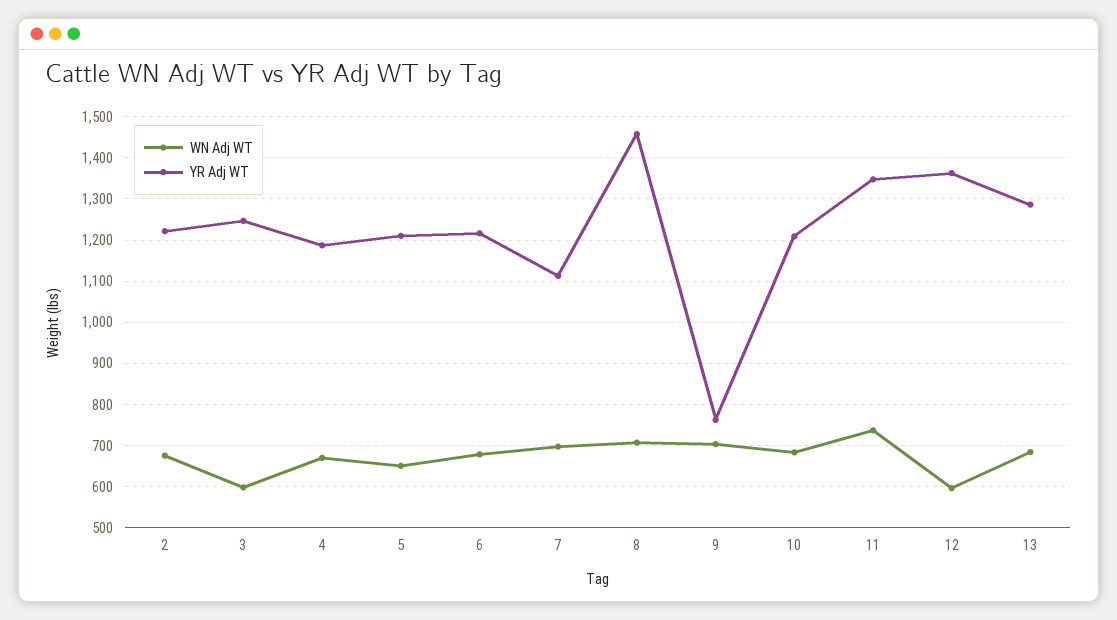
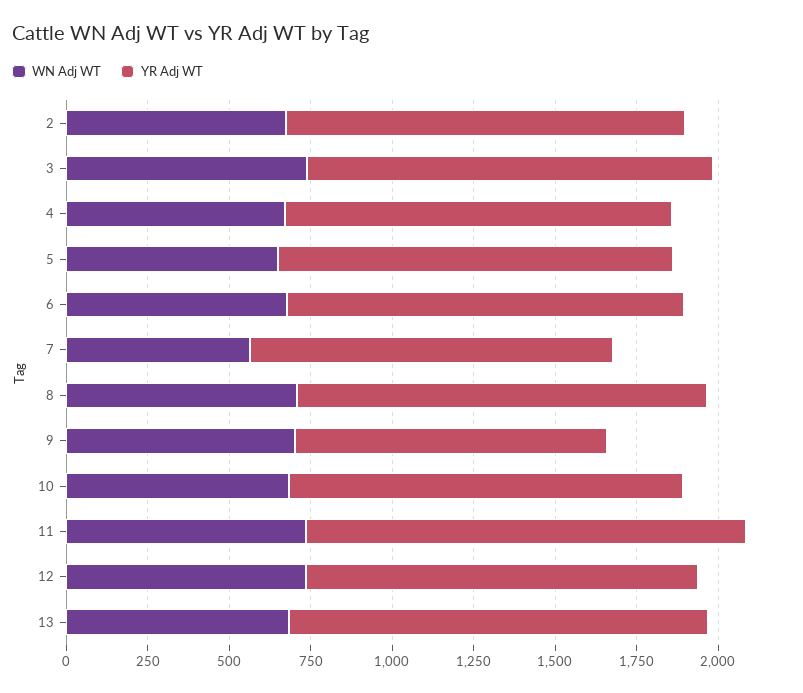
WN Adj WT, 3: 600 -> 750
WN Adj WT, 7: 700 -> 550
YR Adj WT, 8: 1460 -> 1250
YR Adj WT, 9: 760 -> 950
WN Adj WT, 12: 600 -> 750
YR Adj WT, 12: 1360 -> 1200

